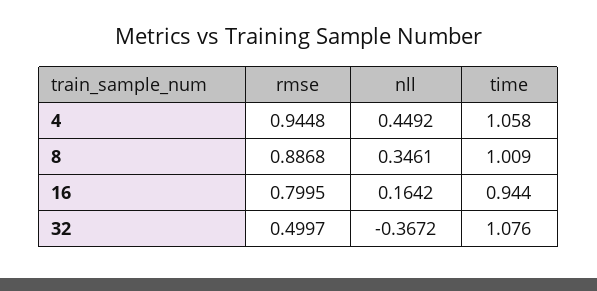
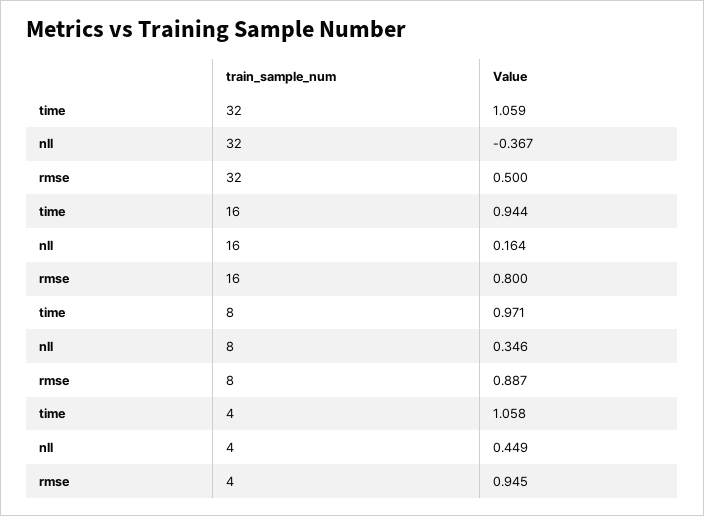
time, 8: 1.009 -> 0.971
time, 32: 1.076 -> 1.059

